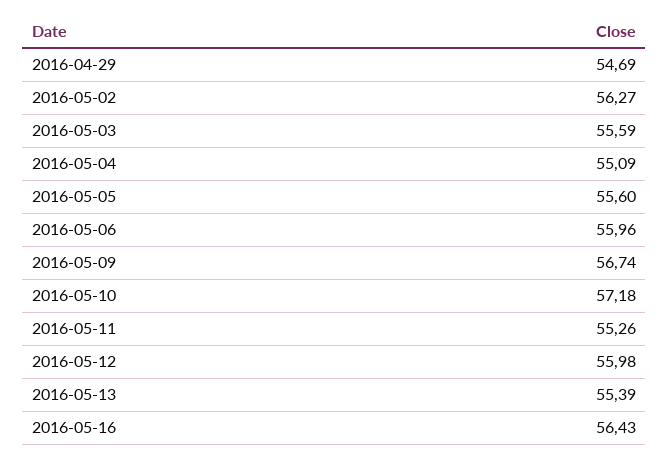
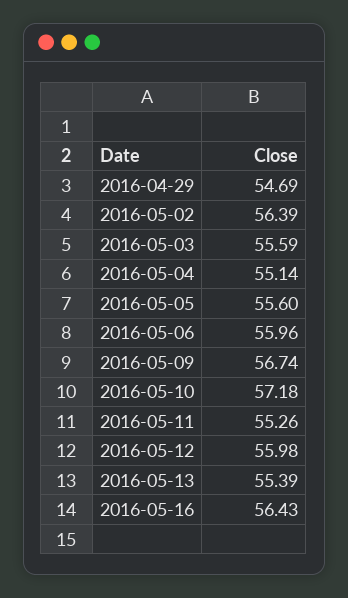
2016-05-02: 56.27 -> 56.39
2016-05-04: 55.09 -> 55.14

